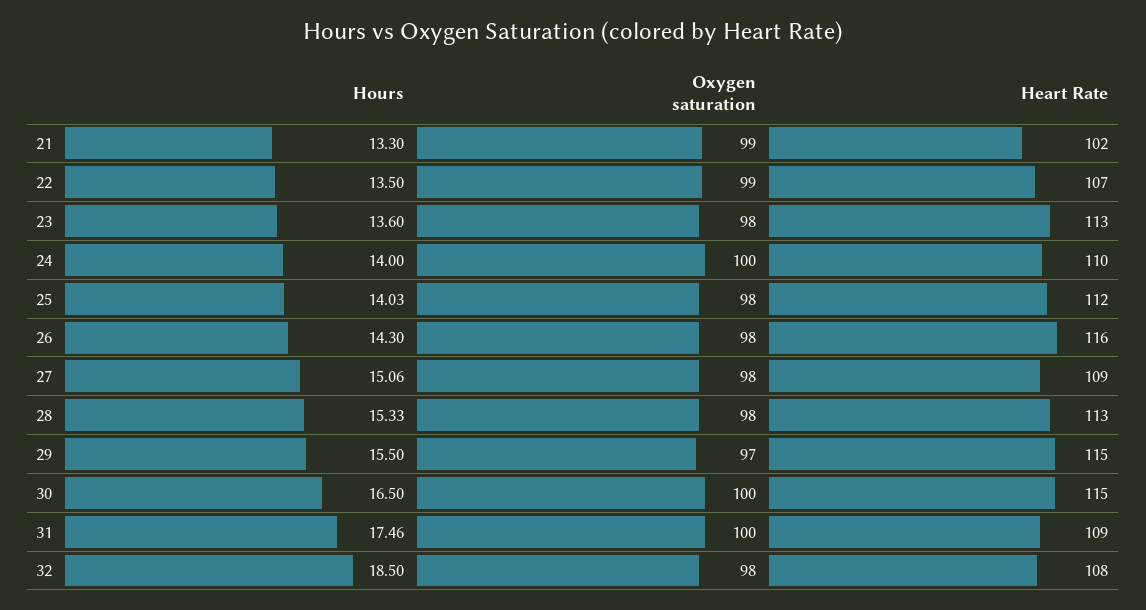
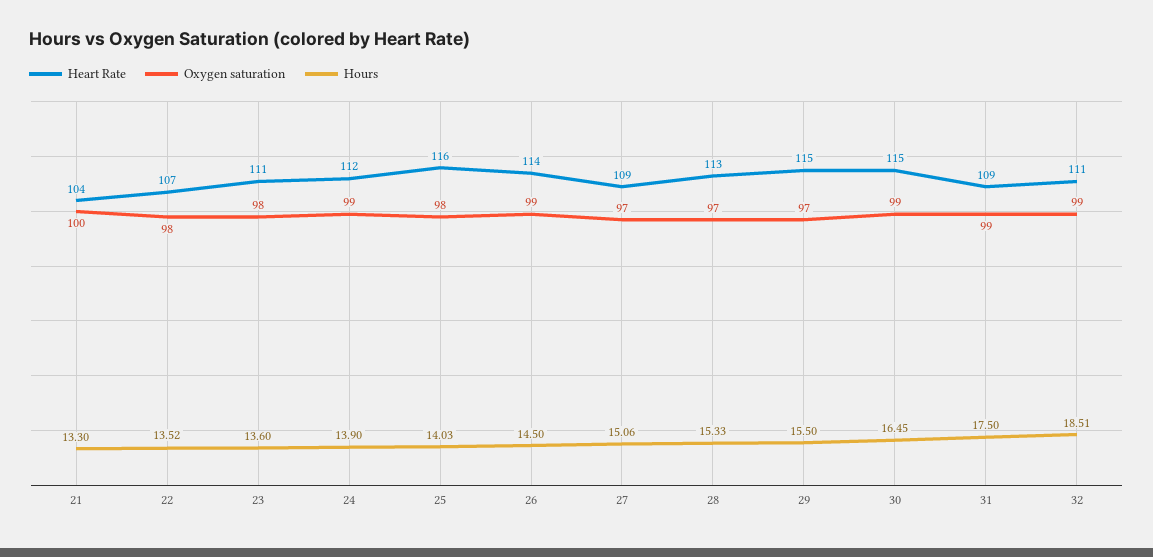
Oxygen saturation, 21: 99 -> 100
Heart Rate, 21: 102 -> 104
Hours, 22: 13.5 -> 13.52
Oxygen saturation, 22: 99 -> 98
Heart Rate, 23: 113 -> 111
Hours, 24: 14 -> 13.9
Oxygen saturation, 24: 100 -> 99
Heart Rate, 24: 110 -> 112
Heart Rate, 25: 112 -> 116
Hours, 26: 14.3 -> 14.5
Oxygen saturation, 26: 98 -> 99
Heart Rate, 26: 116 -> 114
Oxygen saturation, 27: 98 -> 97
Oxygen saturation, 28: 98 -> 97
Hours, 30: 16.5 -> 16.45
Oxygen saturation, 30: 100 -> 99
Hours, 31: 17.46 -> 17.5
Oxygen saturation, 31: 100 -> 99
Hours, 32: 18.5 -> 18.51
Oxygen saturation, 32: 98 -> 99
Heart Rate, 32: 108 -> 111

